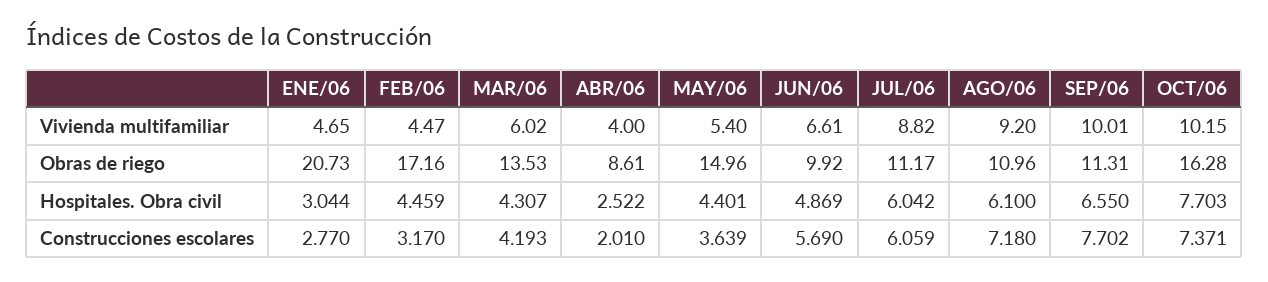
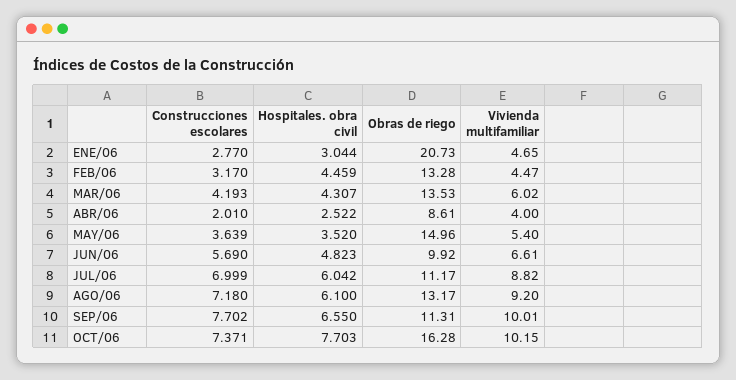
FEB/06, Obras de riego: 17.16 -> 13.28
AGO/06, Obras de riego: 10.96 -> 13.17
MAY/06, Hospitales. Obra civil: 4.401 -> 3.52
JUN/06, Hospitales. Obra civil: 4.869 -> 4.823
JUL/06, Construcciones escolares: 6.059 -> 6.999

